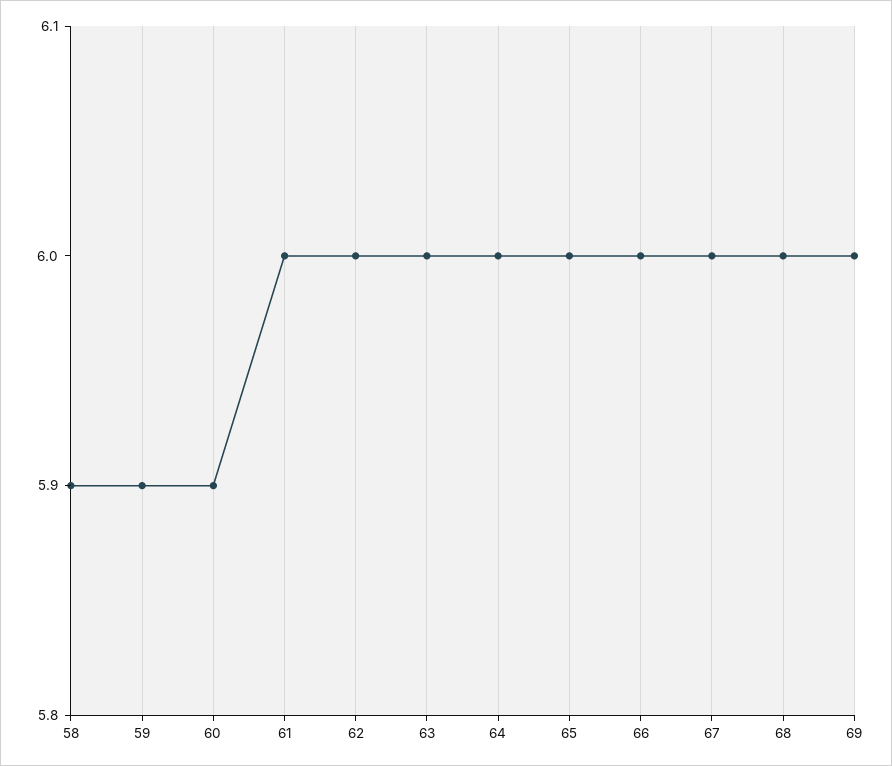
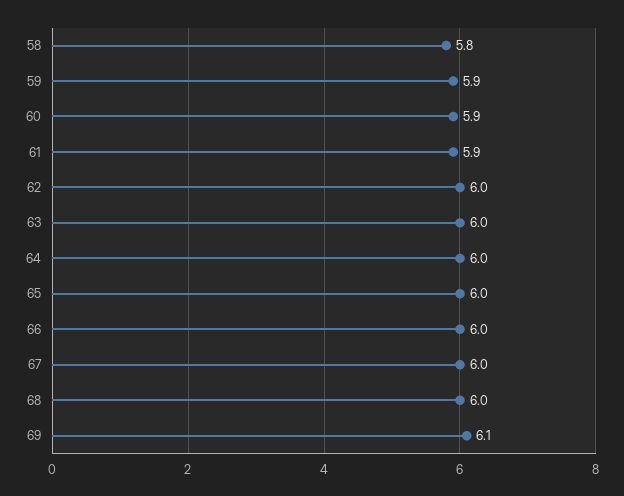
58: 5.9 -> 5.8
61: 6 -> 5.9
69: 6 -> 6.1

